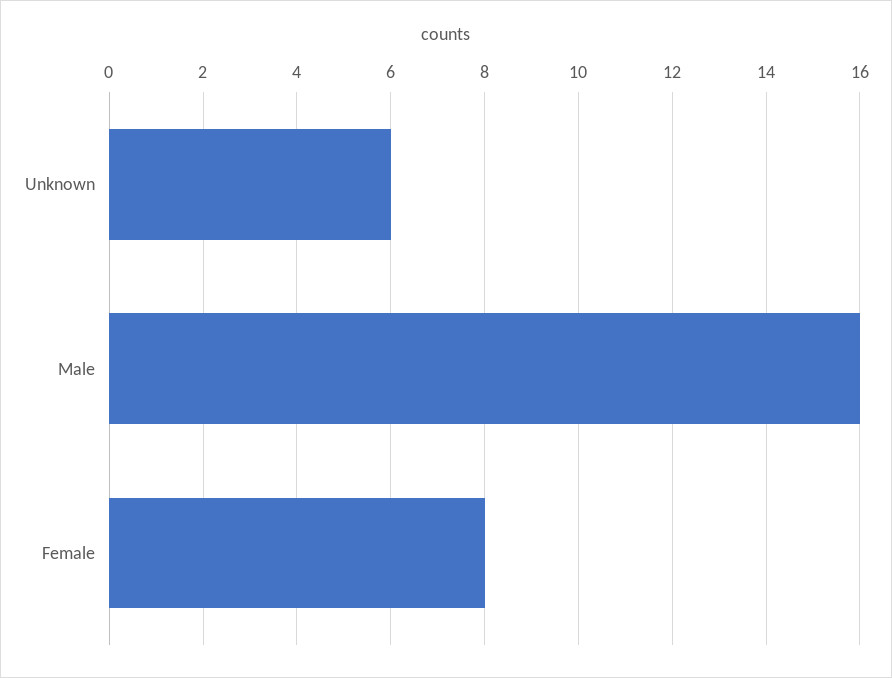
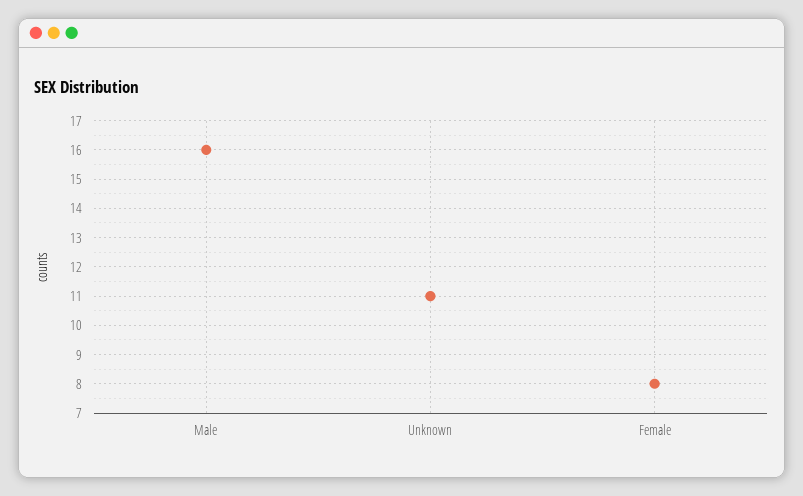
Unknown: 6 -> 11

